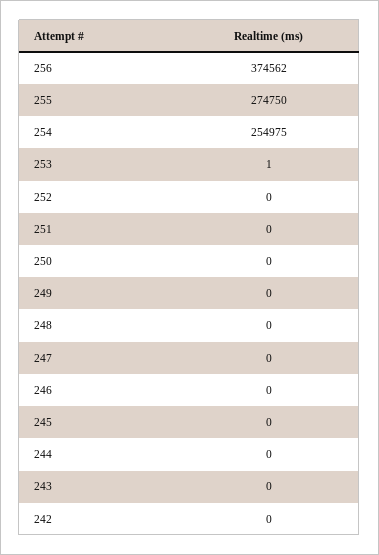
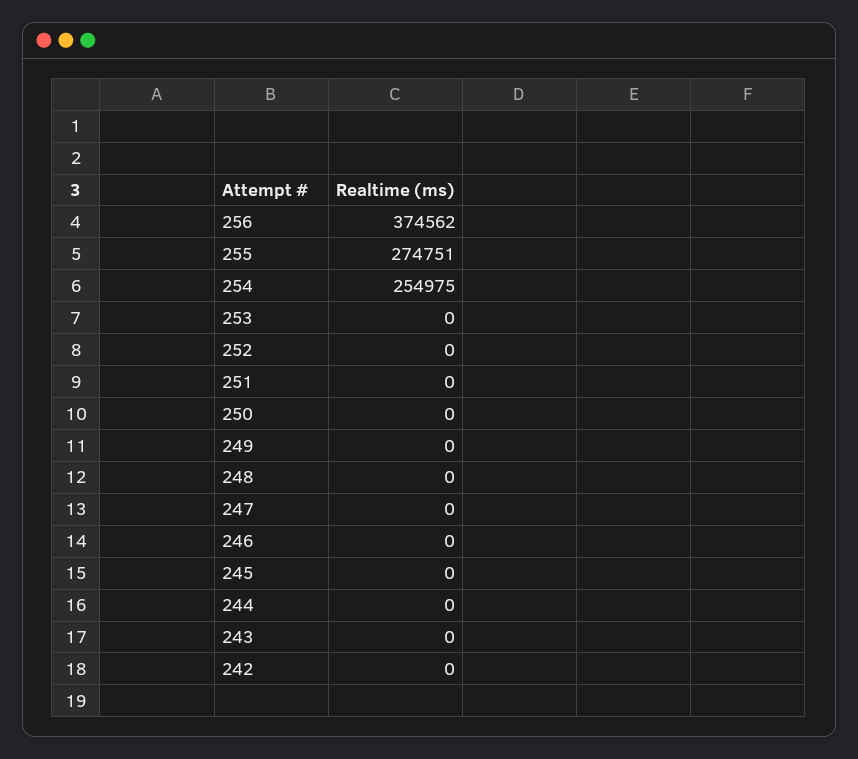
255: 274750 -> 274751
253: 1 -> 0

